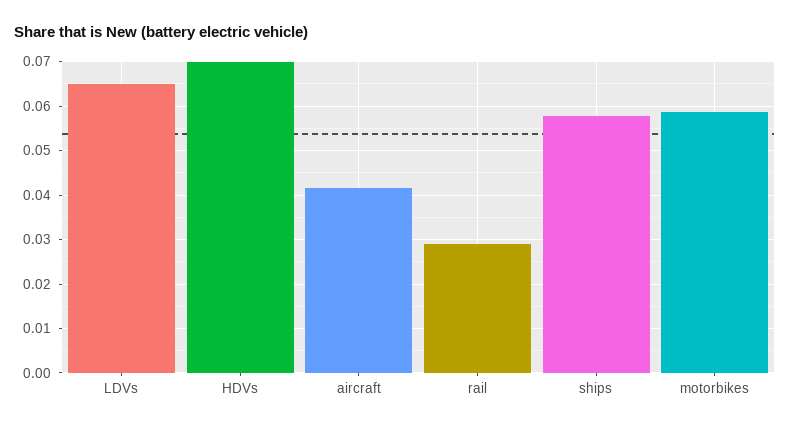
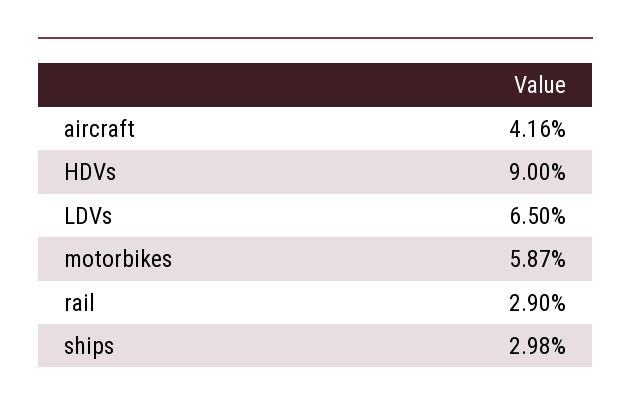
HDVs: 0.07 -> 0.09
ships: 0.058 -> 0.0298

